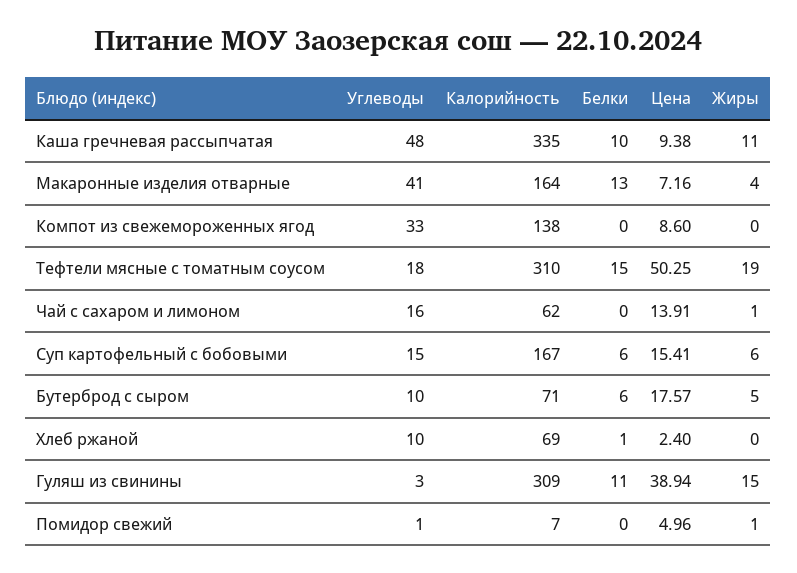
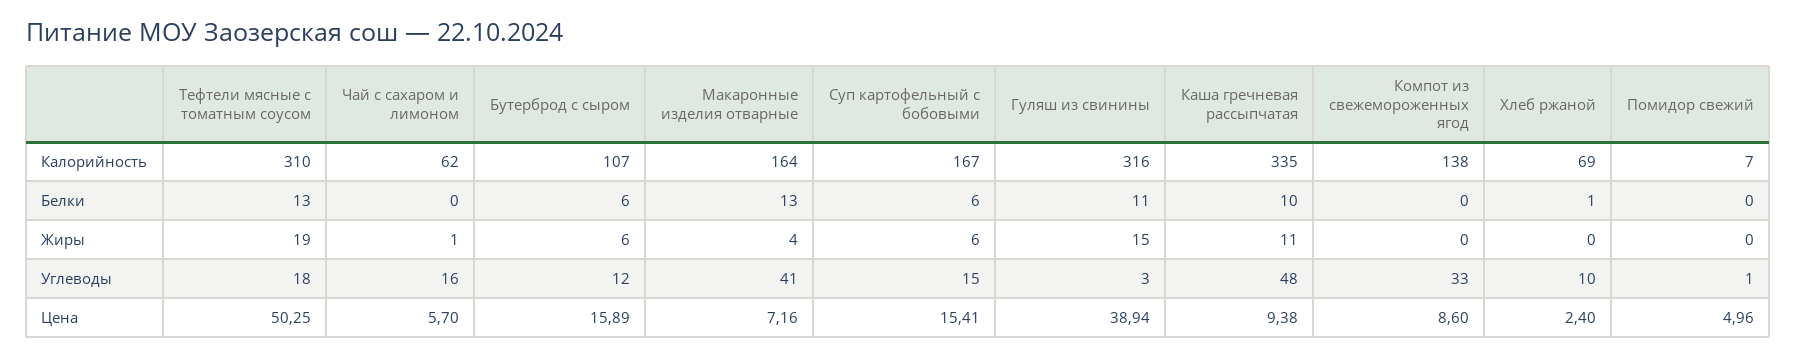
Белки, Тефтели мясные с томатным соусом: 15 -> 13
Цена, Чай с сахаром и лимоном: 13.91 -> 5.7
Углеводы, Бутерброд с сыром: 10 -> 12
Калорийность, Бутерброд с сыром: 71 -> 107
Цена, Бутерброд с сыром: 17.57 -> 15.89
Жиры, Бутерброд с сыром: 5 -> 6
Калорийность, Гуляш из свинины: 309 -> 316
Жиры, Помидор свежий: 1 -> 0

